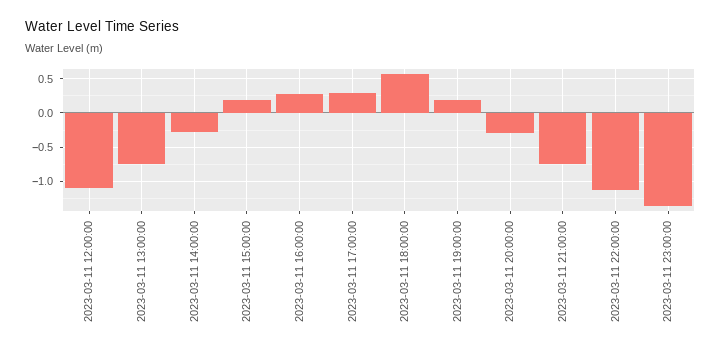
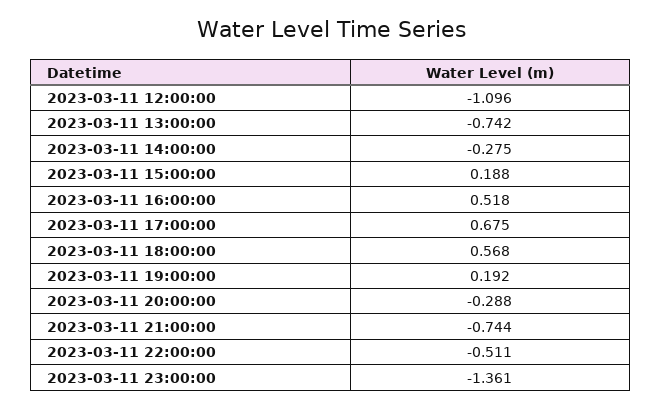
2023-03-11 16:00:00: 0.3 -> 0.518
2023-03-11 17:00:00: 0.3 -> 0.675
2023-03-11 22:00:00: -1.1 -> -0.511

